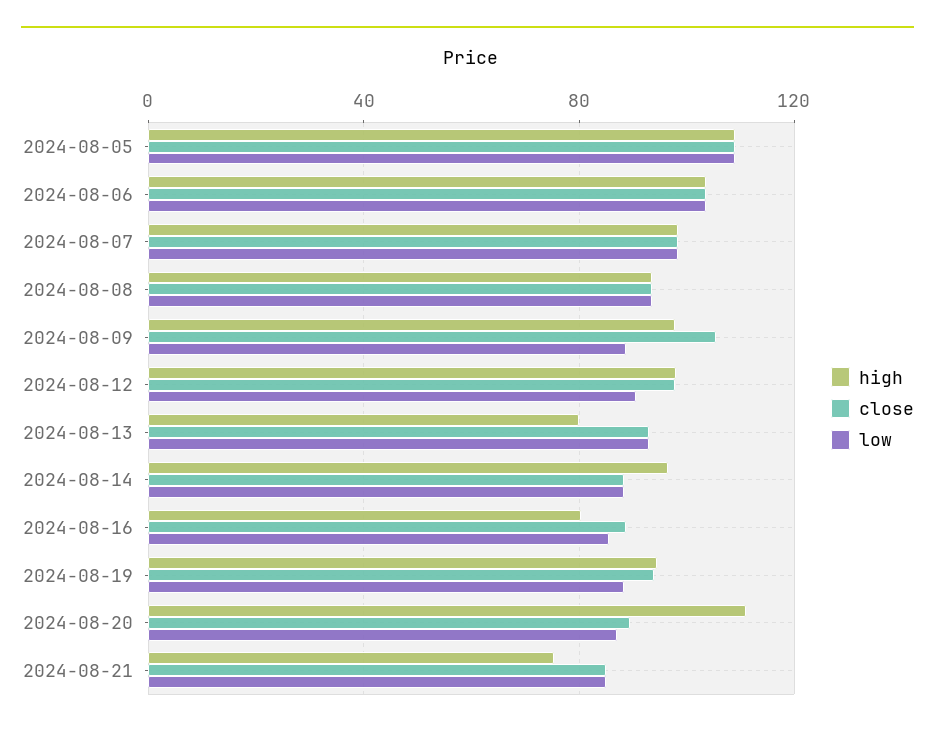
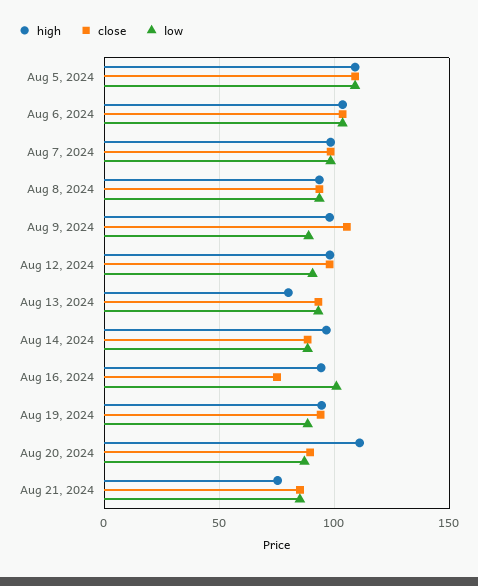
high, 2024-08-16: 80 -> 95
close, 2024-08-16: 90 -> 75
low, 2024-08-16: 85 -> 100

